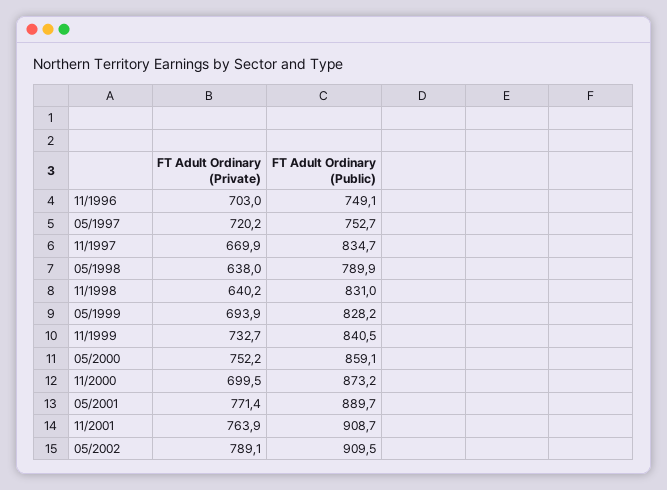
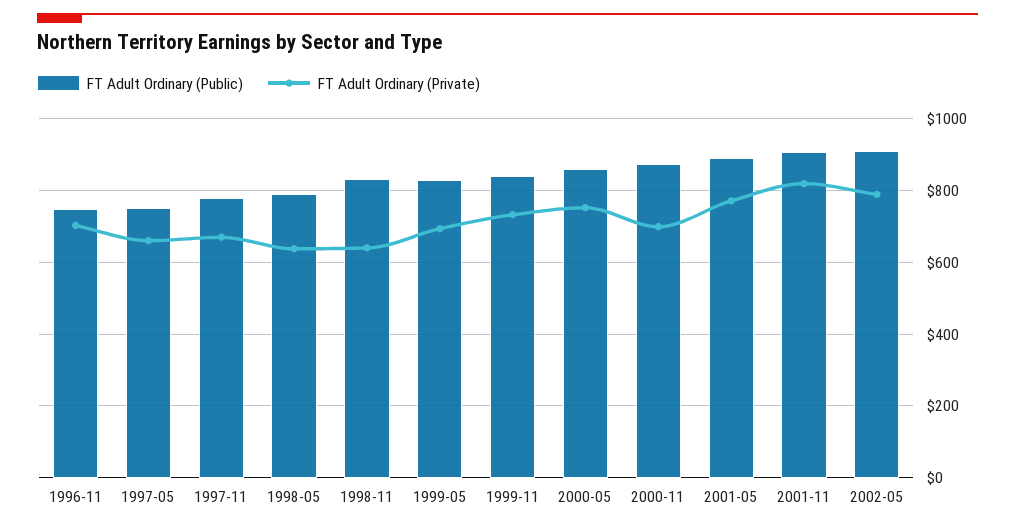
FT Adult Ordinary (Private), 05/1997: 720.2 -> 660
FT Adult Ordinary (Public), 11/1997: 834.7 -> 780
FT Adult Ordinary (Private), 11/2001: 763.9 -> 820

